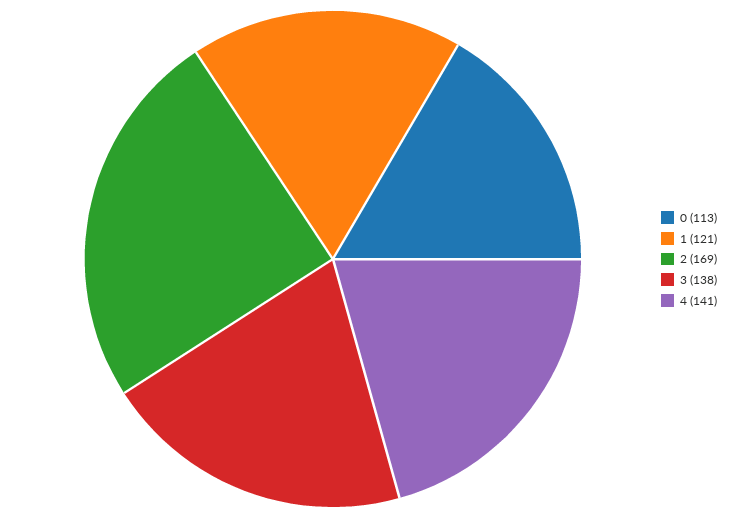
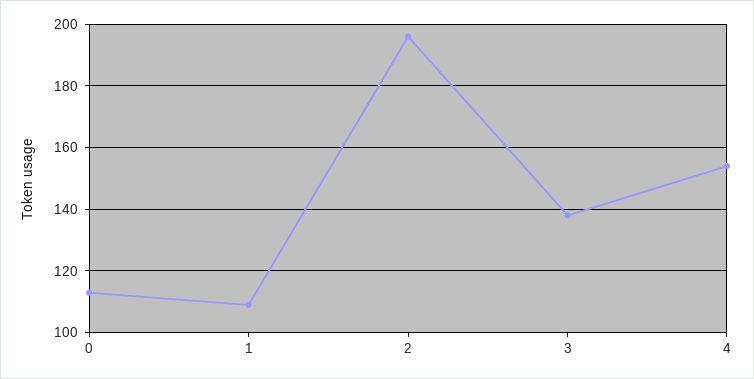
1: 121 -> 110
2: 169 -> 195
4: 141 -> 155

